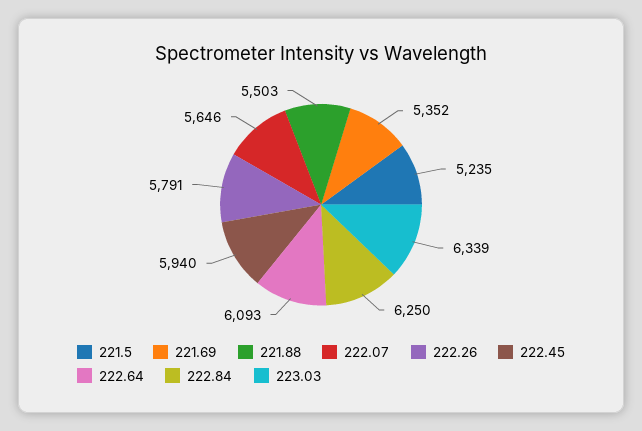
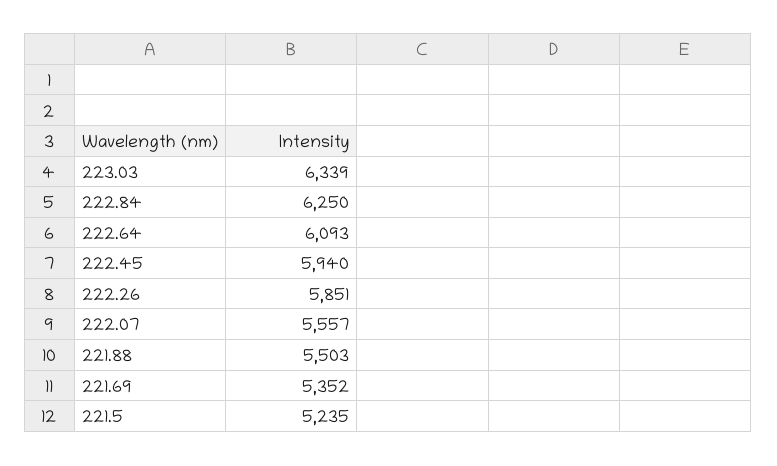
222.07: 5646 -> 5557
222.26: 5791 -> 5851

